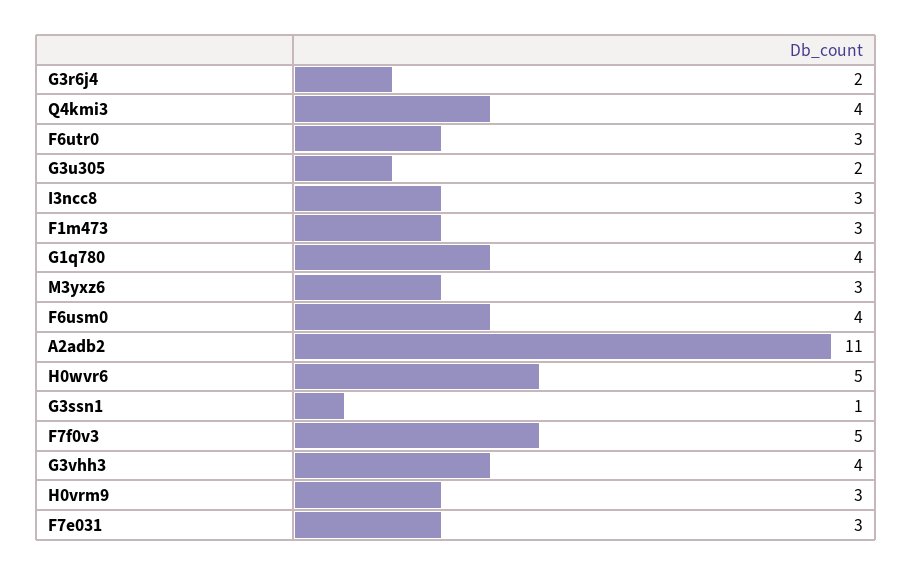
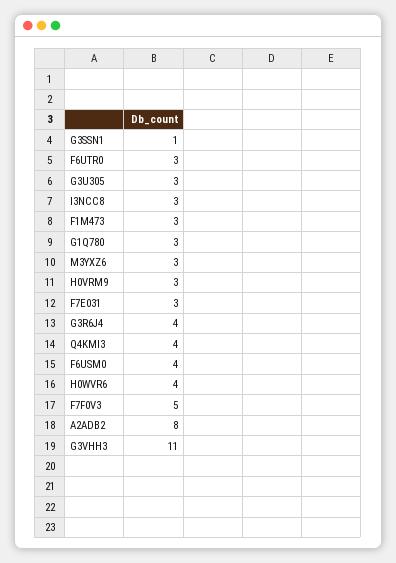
G3r6j4: 2 -> 4
G3u305: 2 -> 3
G1q780: 4 -> 3
A2adb2: 11 -> 8
H0wvr6: 5 -> 4
G3vhh3: 4 -> 11

